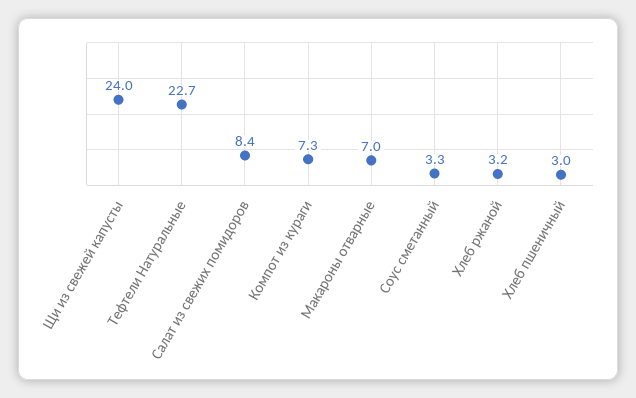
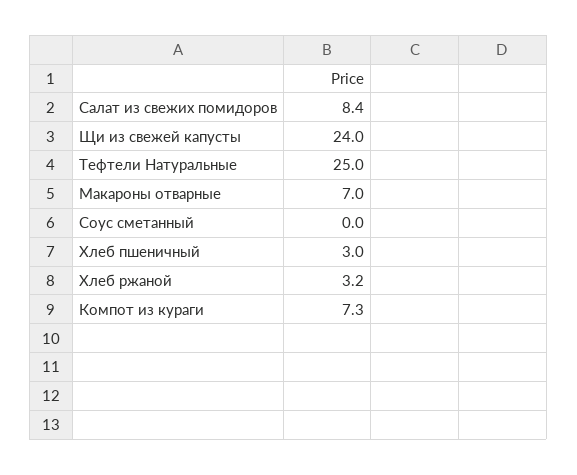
Тефтели Натуральные: 22.7 -> 25
Соус сметанный: 3.3 -> 0

